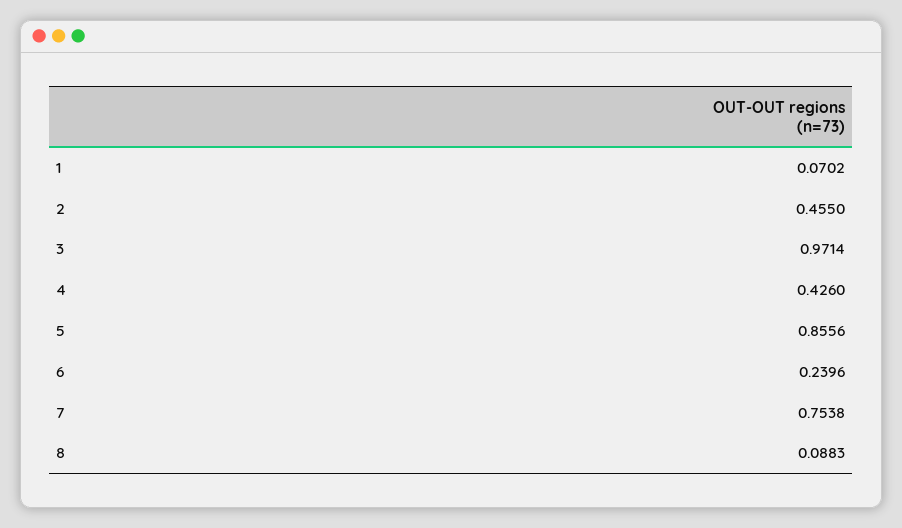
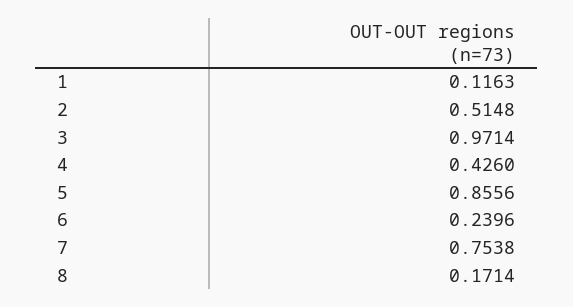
1: 0.0702 -> 0.1163
2: 0.455 -> 0.5148
8: 0.0883 -> 0.1714

